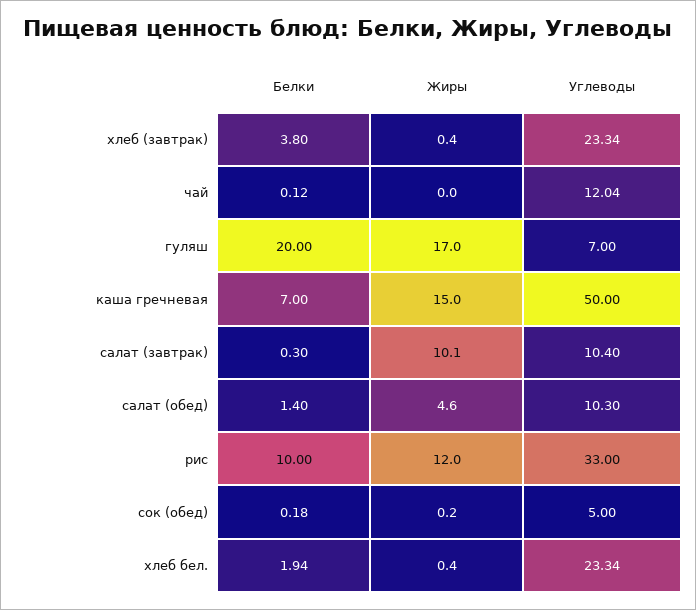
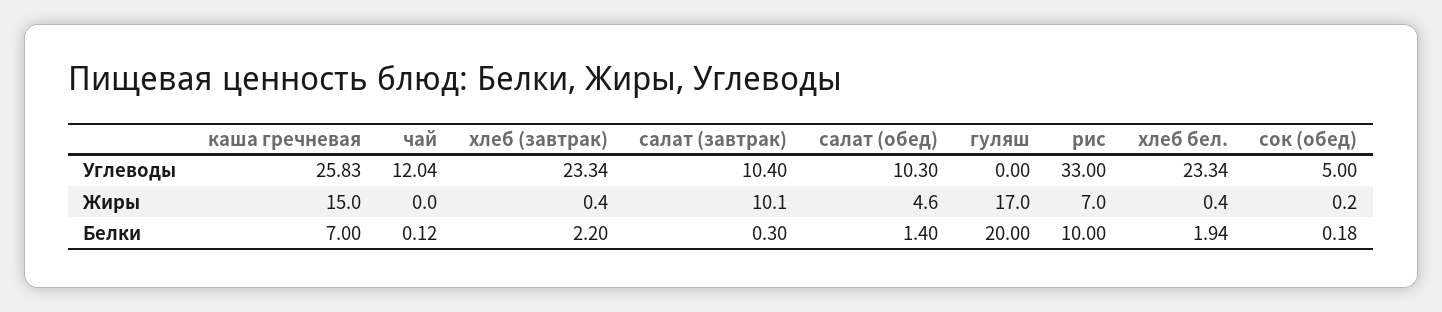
Белки, хлеб (завтрак): 3.8 -> 2.2
Углеводы, гуляш: 7 -> 0
Углеводы, каша гречневая: 50 -> 25.83
Жиры, рис: 12 -> 7

